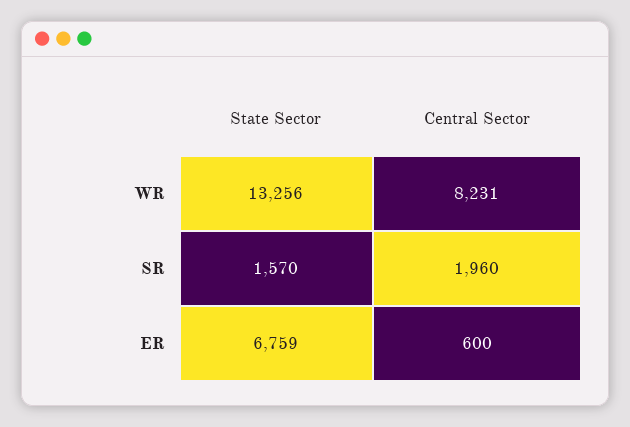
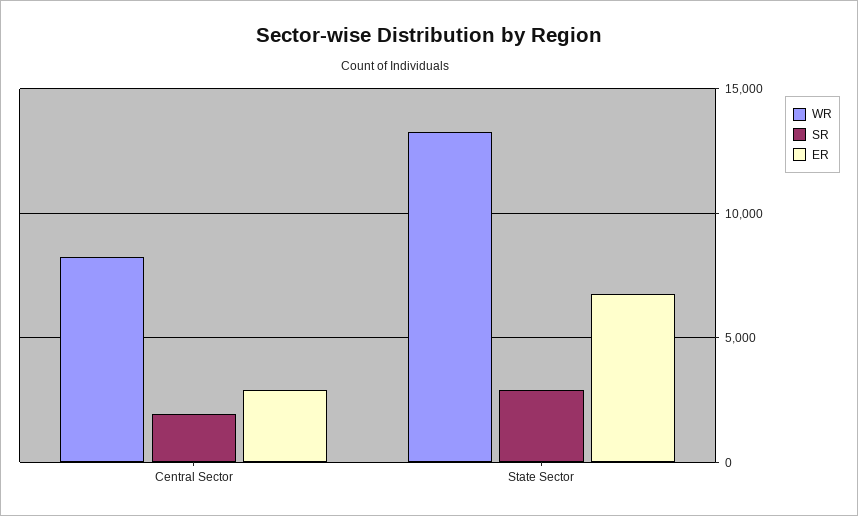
SR, State Sector: 1570 -> 3000
ER, Central Sector: 600 -> 3000

